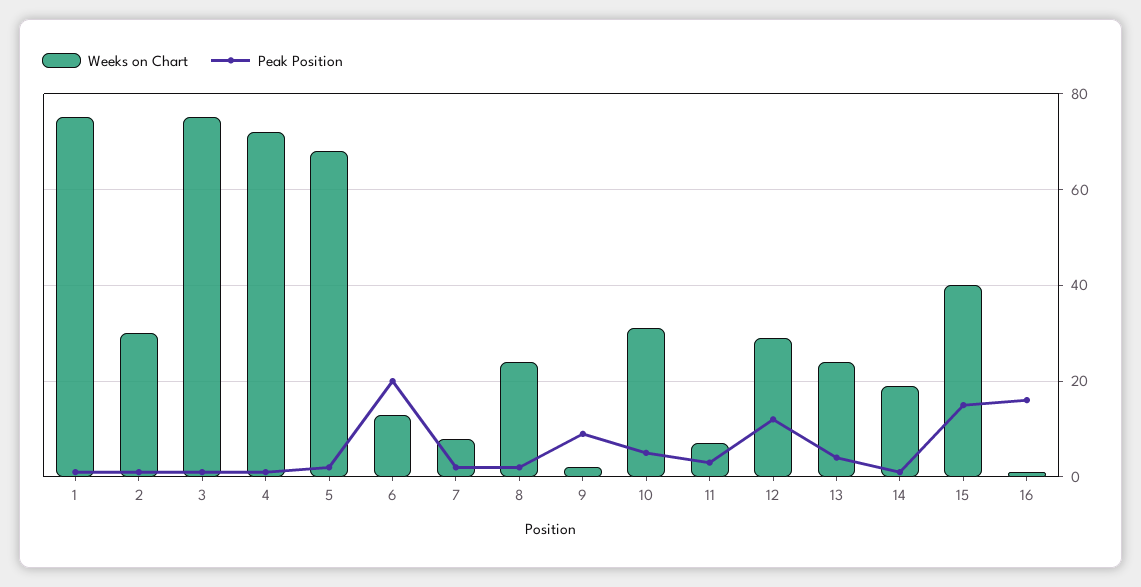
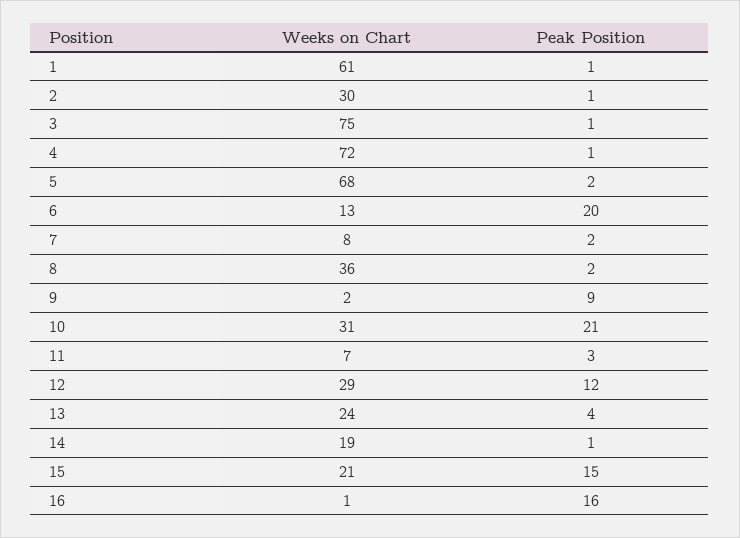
Weeks on Chart, 1: 75 -> 61
Weeks on Chart, 8: 25 -> 36
Peak Position, 10: 5 -> 21
Weeks on Chart, 15: 40 -> 21

